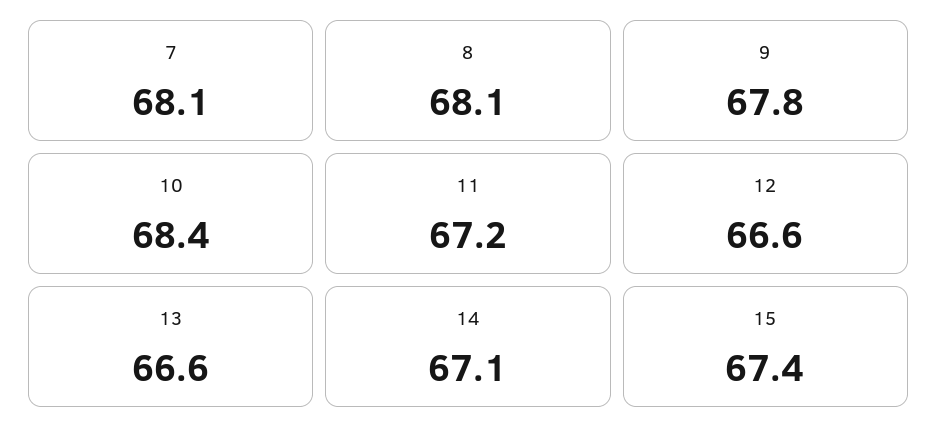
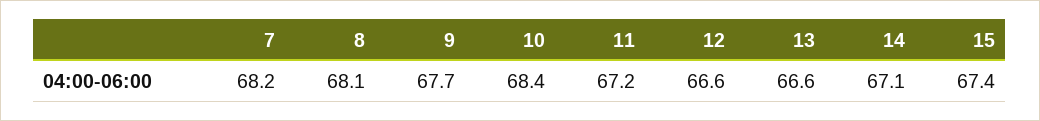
7: 68.1 -> 68.2
9: 67.8 -> 67.7

